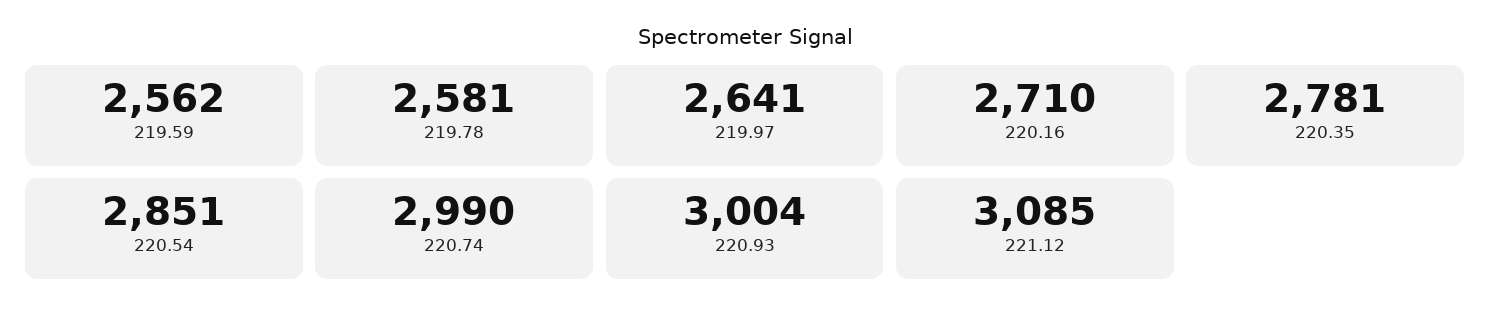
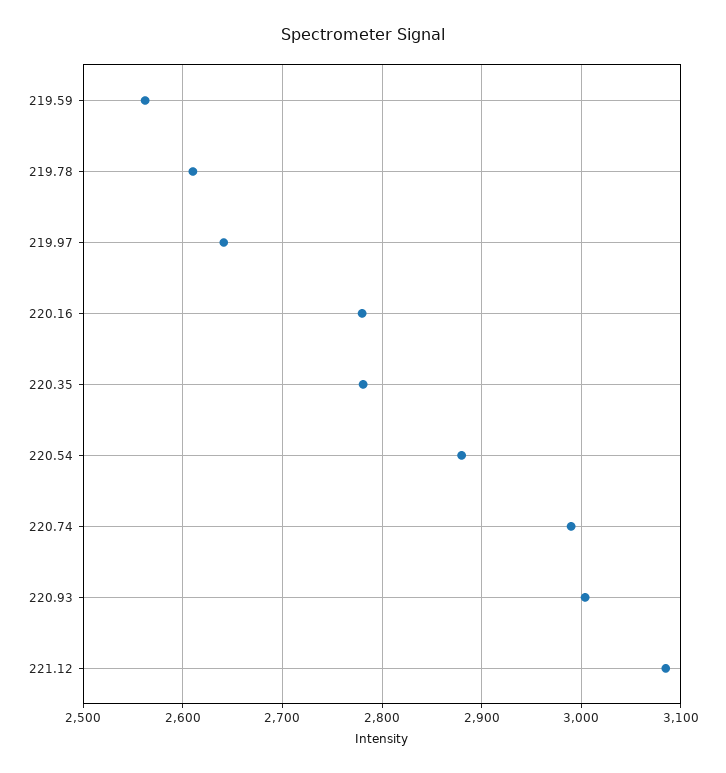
219.78: 2581 -> 2610
220.16: 2710 -> 2780
220.54: 2851 -> 2880

